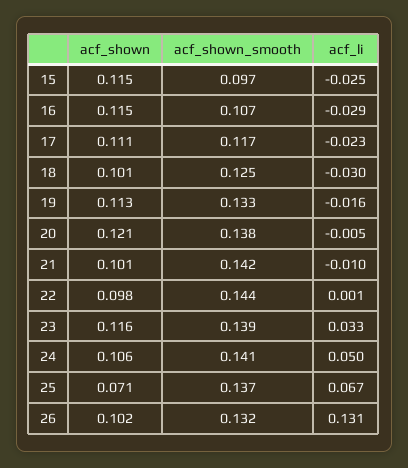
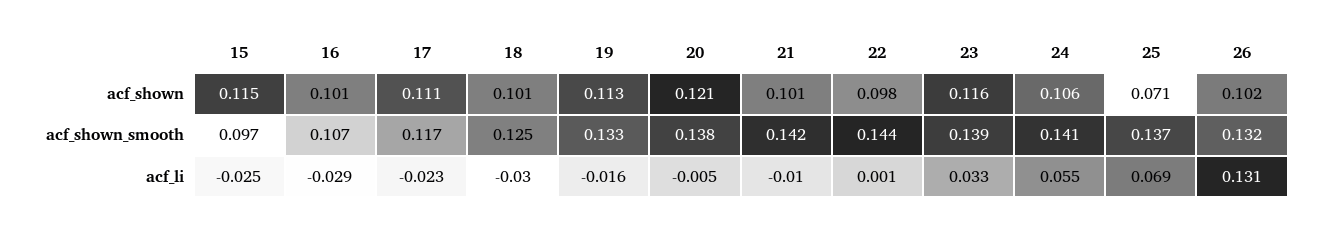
acf_shown, 16: 0.115 -> 0.101
acf_li, 24: 0.05 -> 0.055
acf_li, 25: 0.067 -> 0.069

